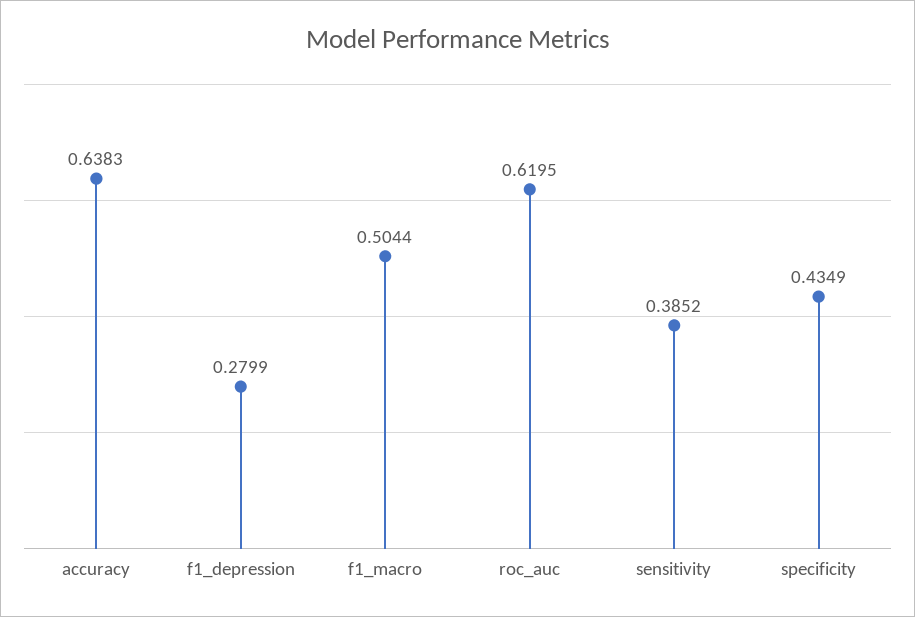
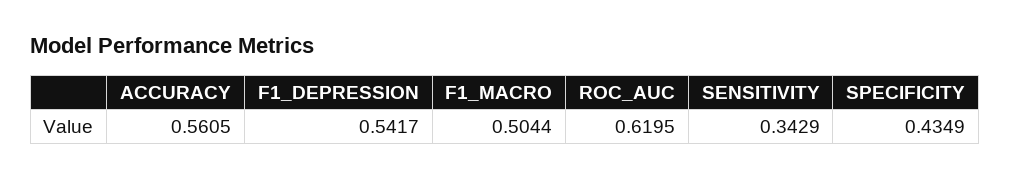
accuracy: 0.6383 -> 0.5605
f1_depression: 0.2799 -> 0.5417
sensitivity: 0.3852 -> 0.3429

